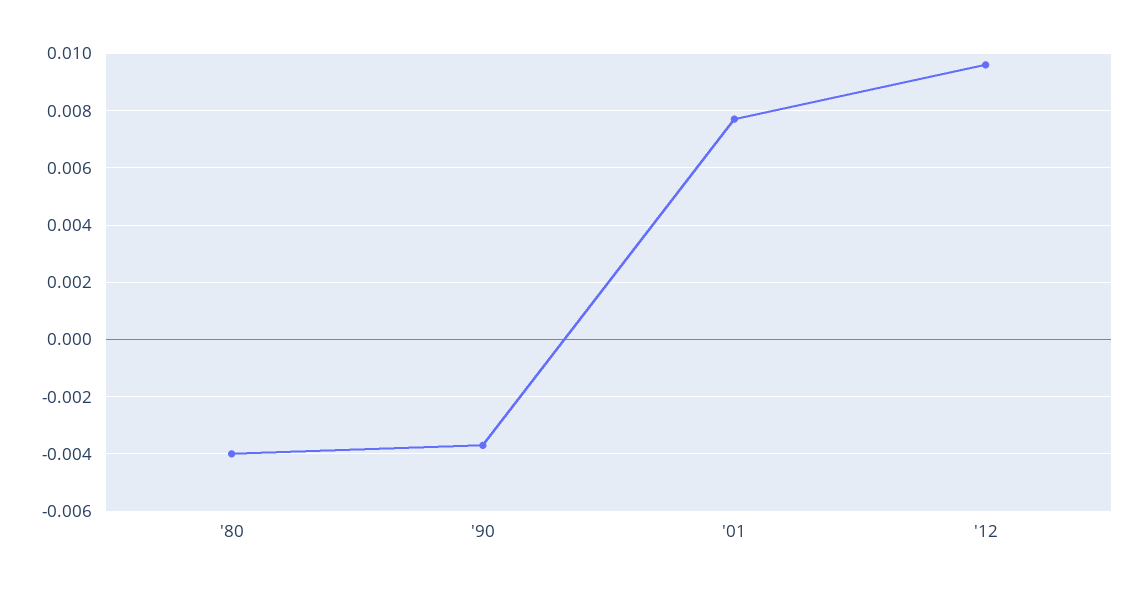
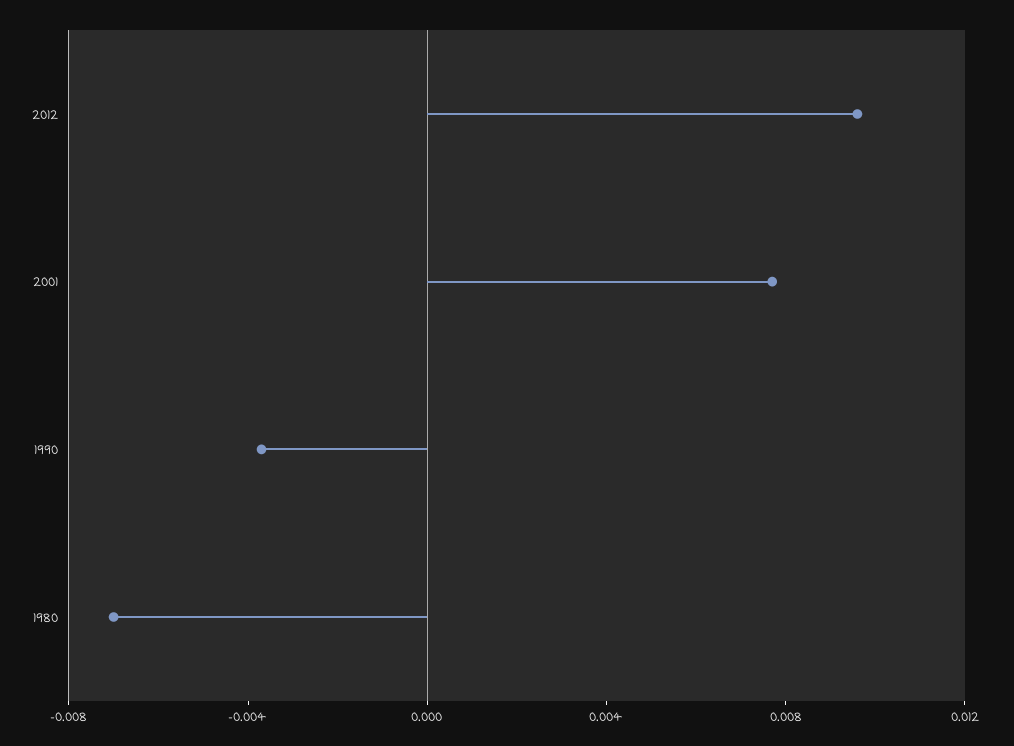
'80: -0.004 -> -0.007

